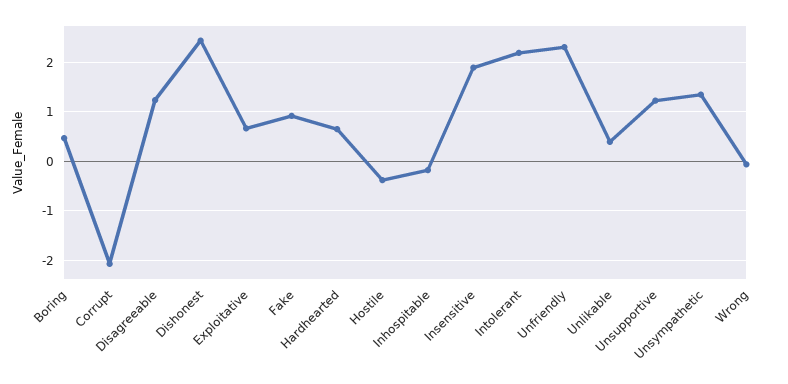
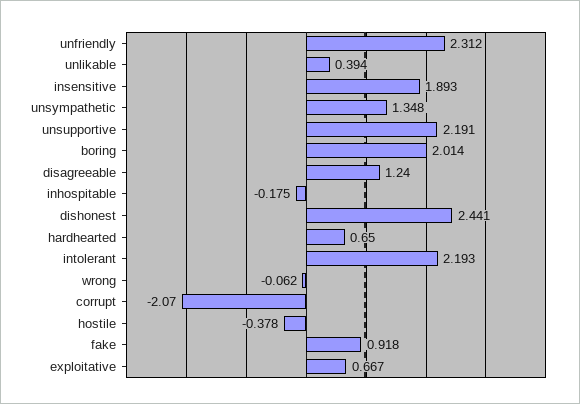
Boring: 0.4 -> 2.014
Unsupportive: 1.2 -> 2.191

